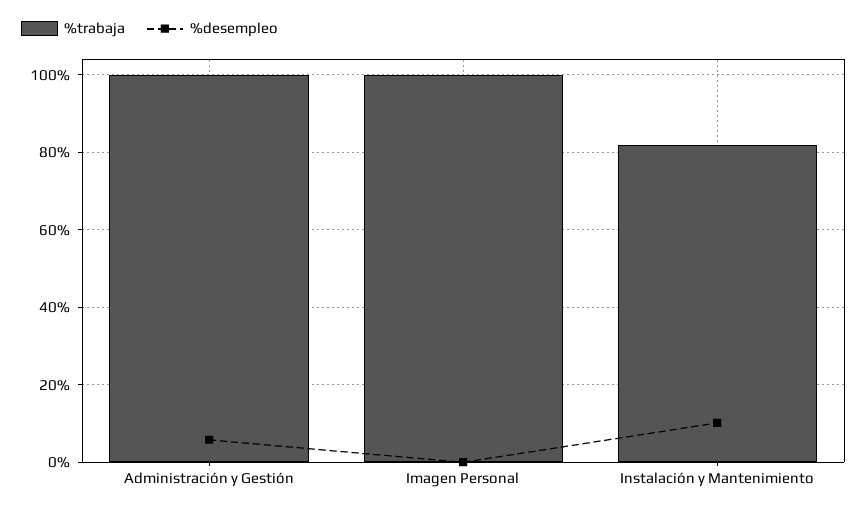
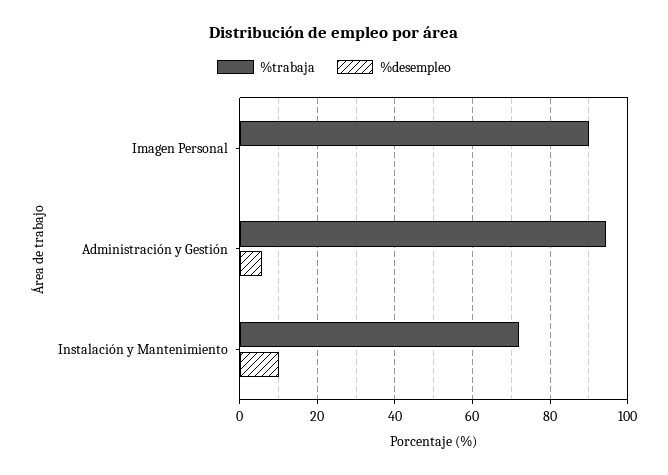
%trabaja, Administración y Gestión: 100 -> 94
%trabaja, Imagen Personal: 100 -> 90
%trabaja, Instalación y Mantenimiento: 82 -> 72

